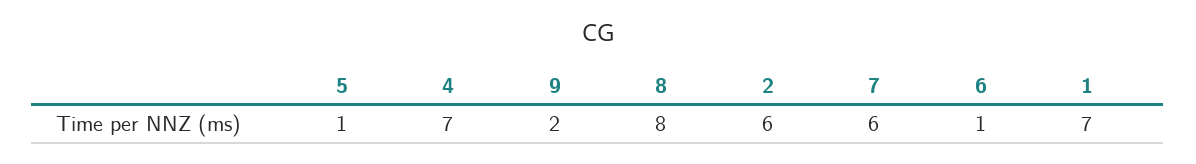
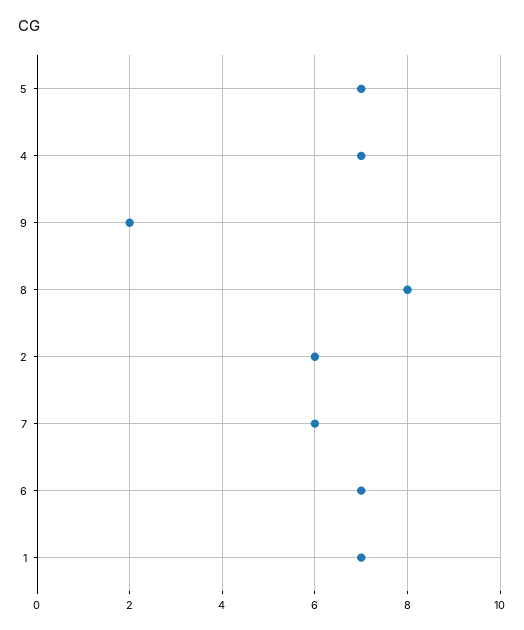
5: 1 -> 7
6: 1 -> 7

